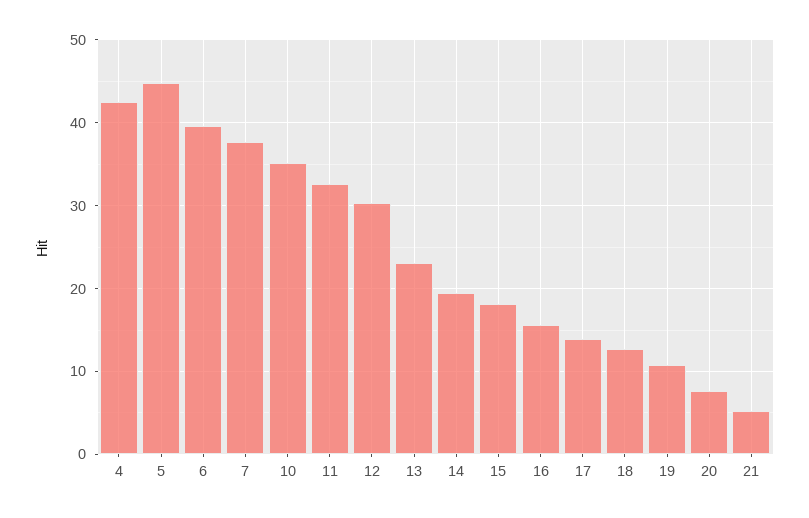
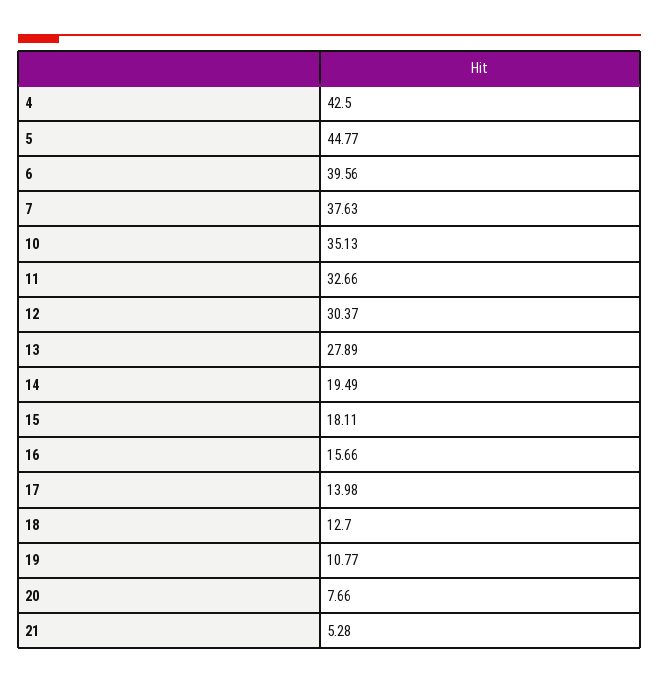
13: 23 -> 27.89

